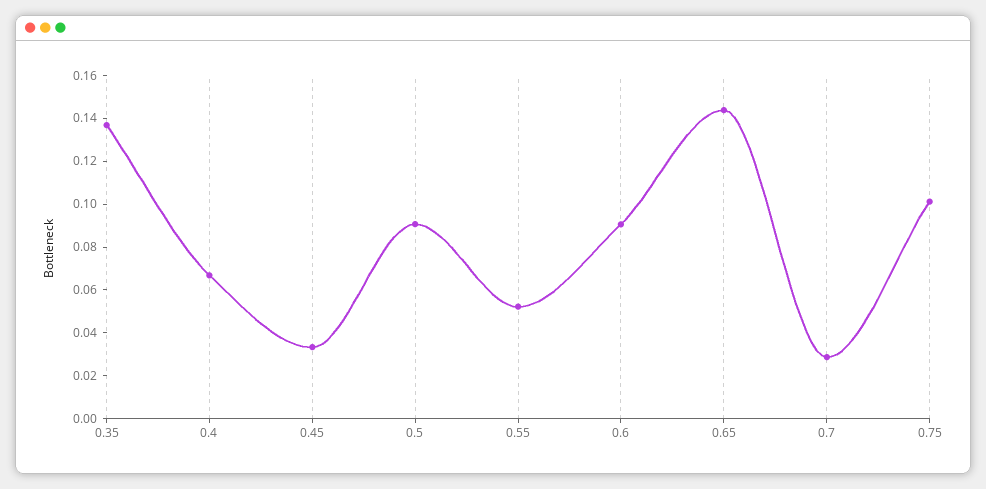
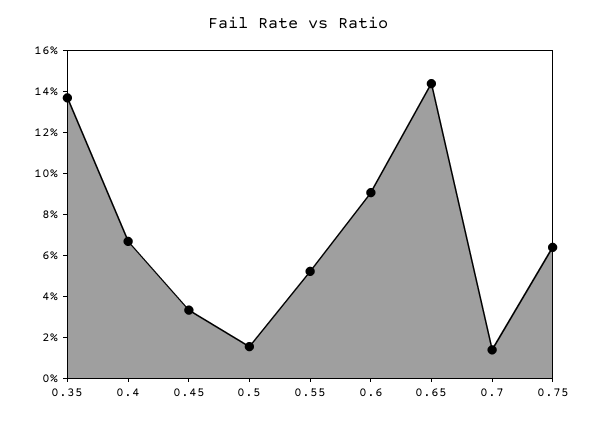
0.5: 0.09 -> 0.015
0.7: 0.03 -> 0.015
0.75: 0.1 -> 0.065

